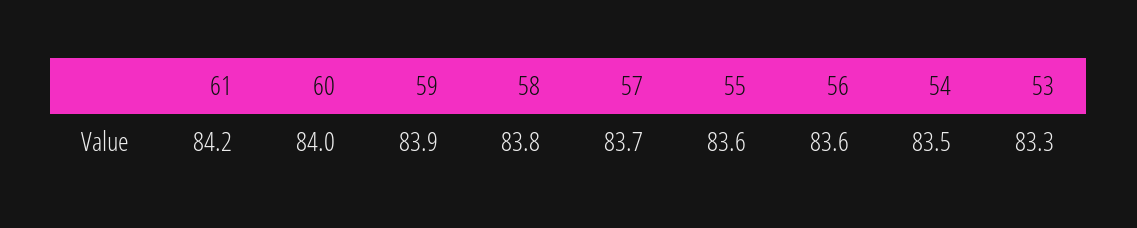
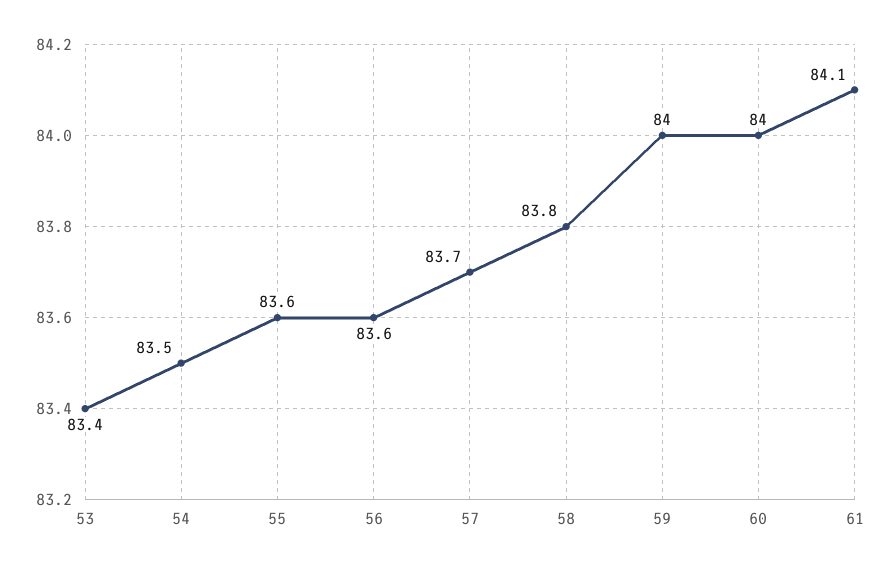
61: 84.2 -> 84.1
59: 83.9 -> 84
53: 83.3 -> 83.4

